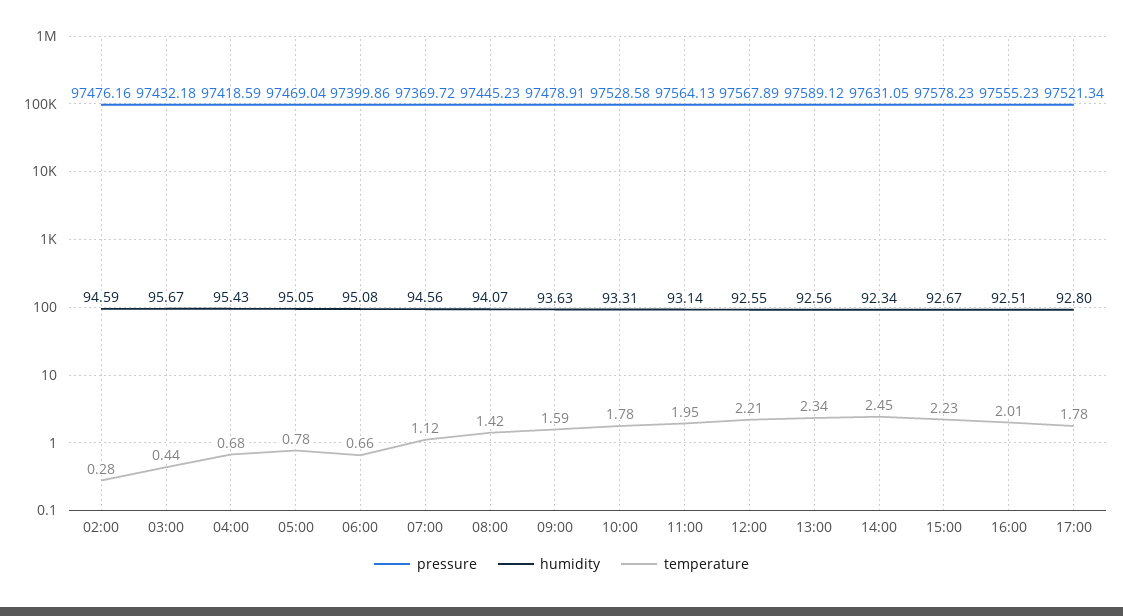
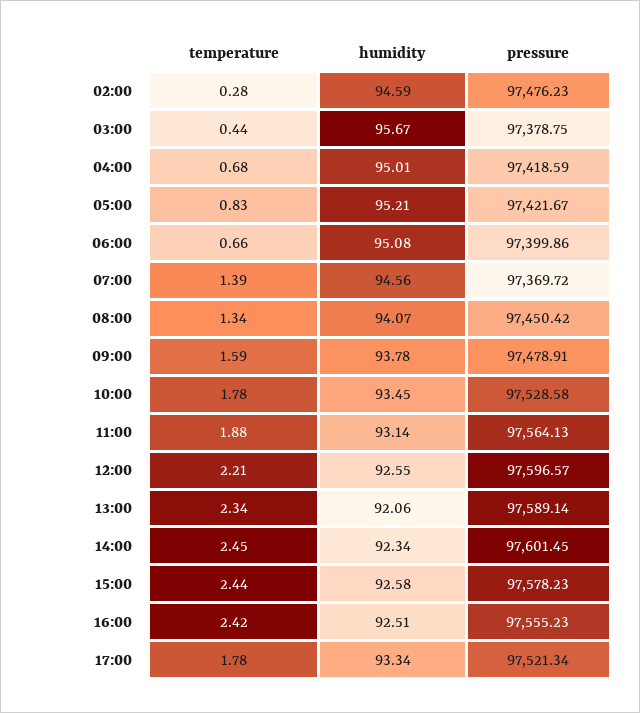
pressure, 02:00: 97476.16 -> 97476.23
pressure, 03:00: 97432.18 -> 97378.75
humidity, 04:00: 95.43 -> 95.01
pressure, 05:00: 97469.04 -> 97421.67
humidity, 05:00: 95.05 -> 95.21
temperature, 05:00: 0.78 -> 0.83
temperature, 07:00: 1.12 -> 1.39
pressure, 08:00: 97445.23 -> 97450.42
temperature, 08:00: 1.42 -> 1.34
humidity, 09:00: 93.63 -> 93.78
humidity, 10:00: 93.31 -> 93.45
temperature, 11:00: 1.95 -> 1.88
pressure, 12:00: 97567.89 -> 97596.57
pressure, 13:00: 97589.12 -> 97589.14
humidity, 13:00: 92.56 -> 92.06
pressure, 14:00: 97631.05 -> 97601.45
humidity, 15:00: 92.67 -> 92.58
temperature, 15:00: 2.23 -> 2.44
temperature, 16:00: 2.01 -> 2.42
humidity, 17:00: 92.8 -> 93.34

